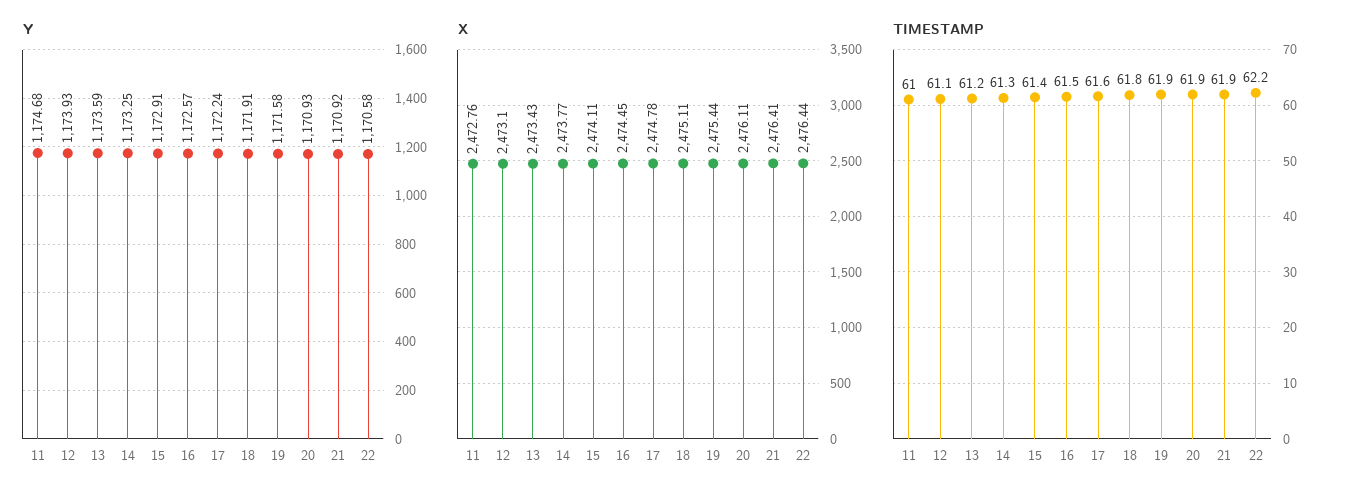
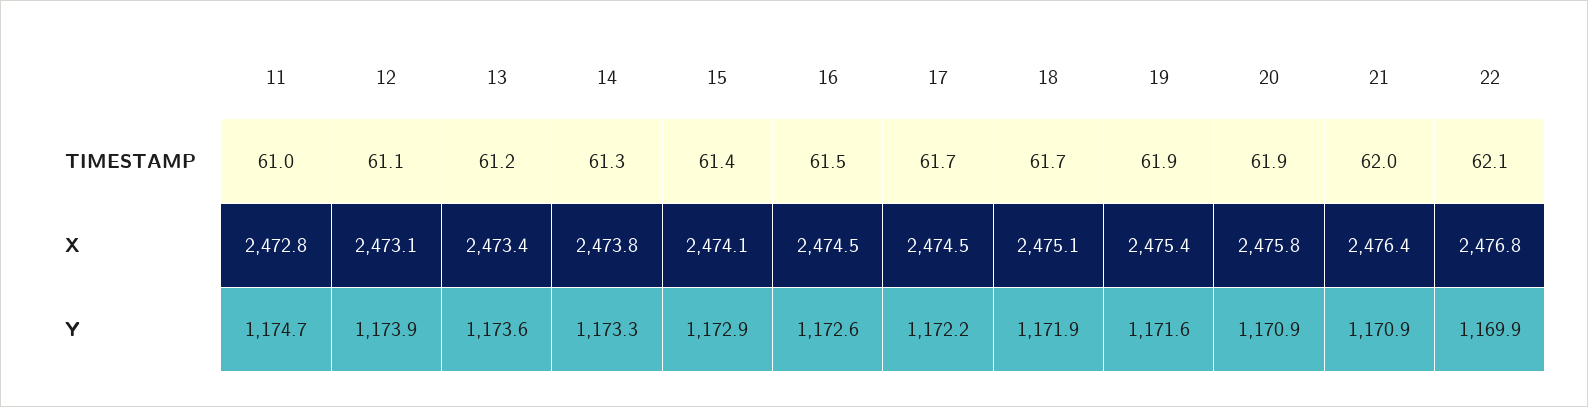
Y, 22: 1170.58 -> 1169.9
X, 17: 2474.78 -> 2474.5
X, 20: 2476.11 -> 2475.8
X, 22: 2476.44 -> 2476.8
TIMESTAMP, 17: 61.6 -> 61.7
TIMESTAMP, 18: 61.8 -> 61.7
TIMESTAMP, 21: 61.9 -> 62
TIMESTAMP, 22: 62.2 -> 62.1

